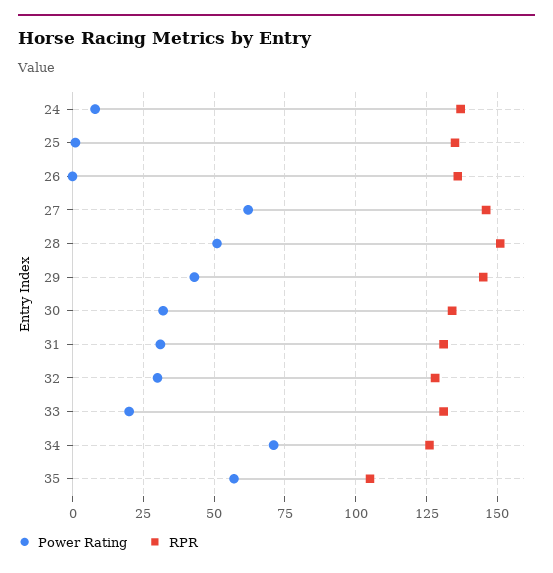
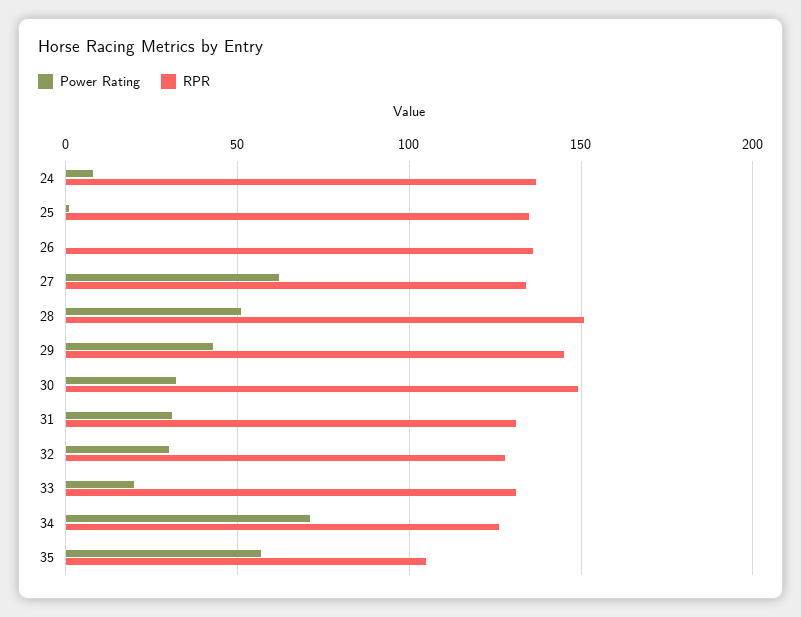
RPR, 27: 145 -> 135
RPR, 30: 135 -> 150

